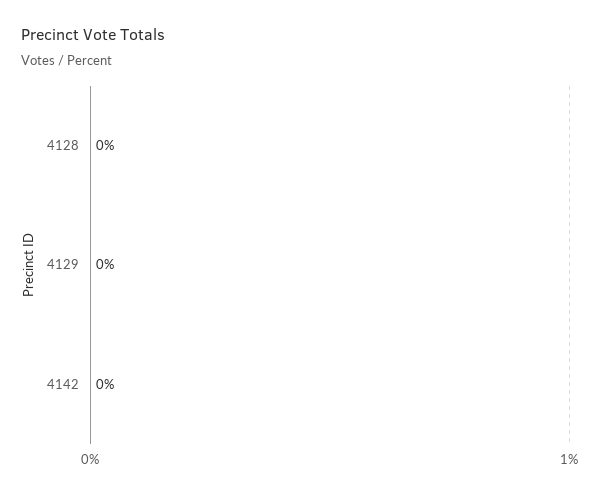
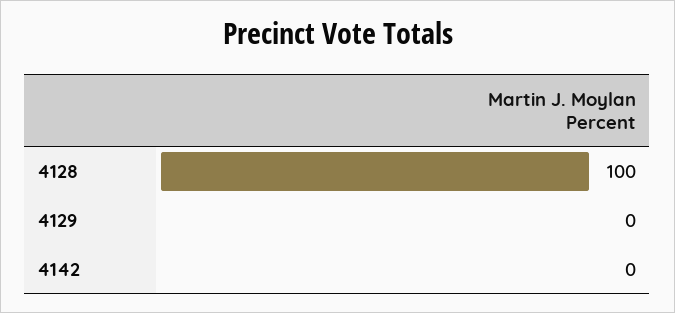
4128: 0 -> 100

